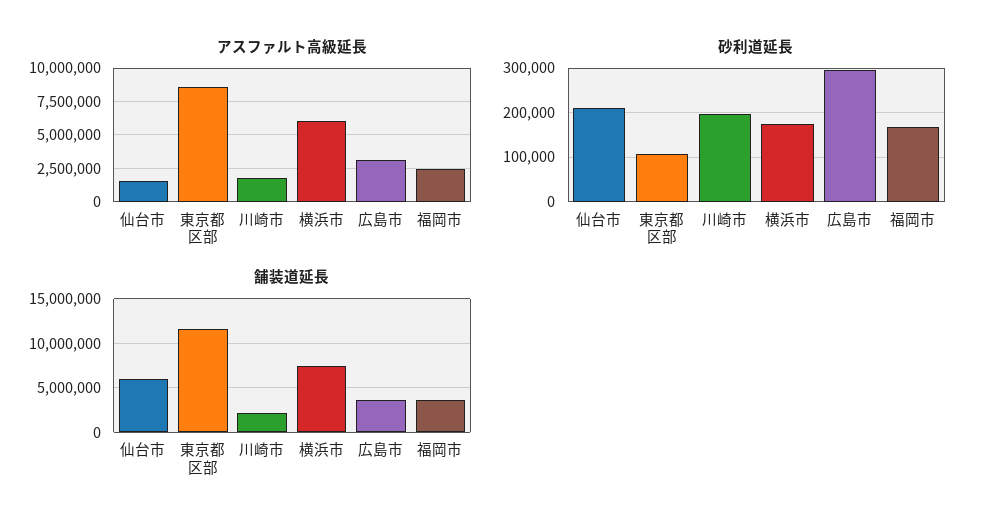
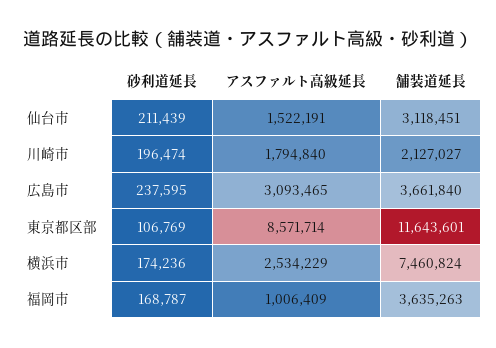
アスファルト高級延長, 横浜市: 6000000 -> 2534229
アスファルト高級延長, 福岡市: 2500000 -> 1006409
砂利道延長, 広島市: 300000 -> 237595
舗装道延長, 仙台市: 6000000 -> 3118451

